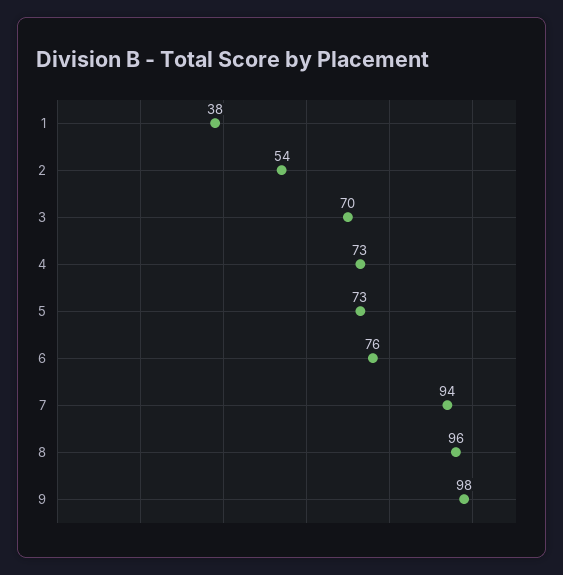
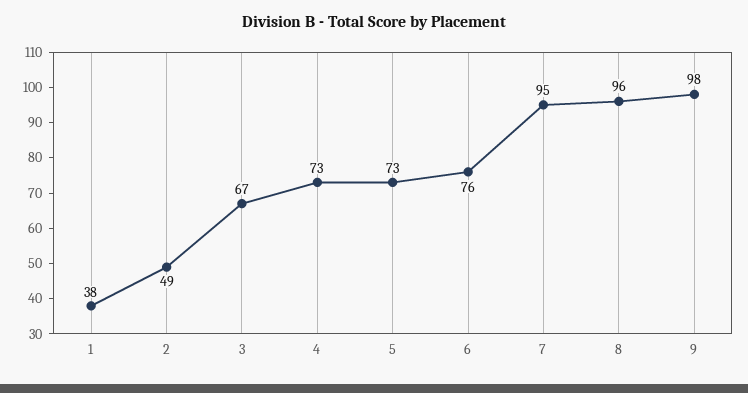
2: 54 -> 49
3: 70 -> 67
7: 94 -> 95

